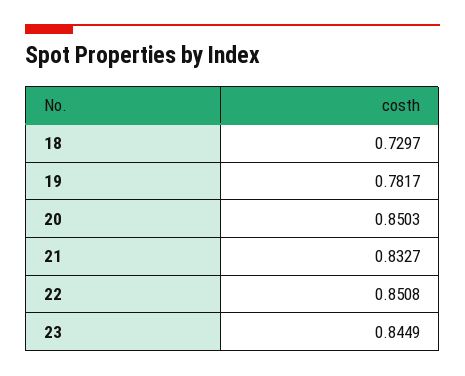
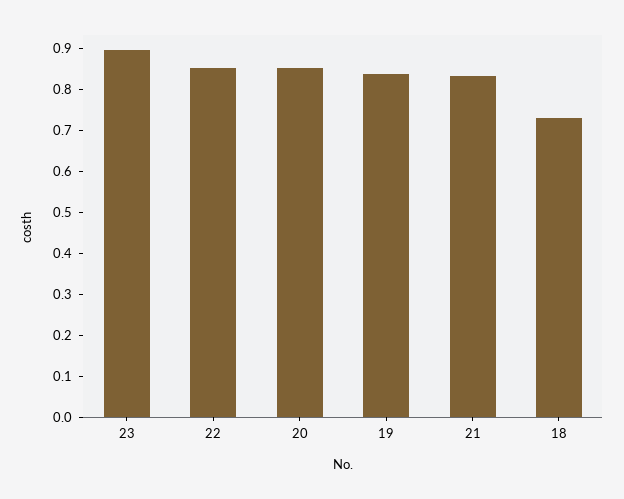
19: 0.7817 -> 0.84
23: 0.8449 -> 0.9

